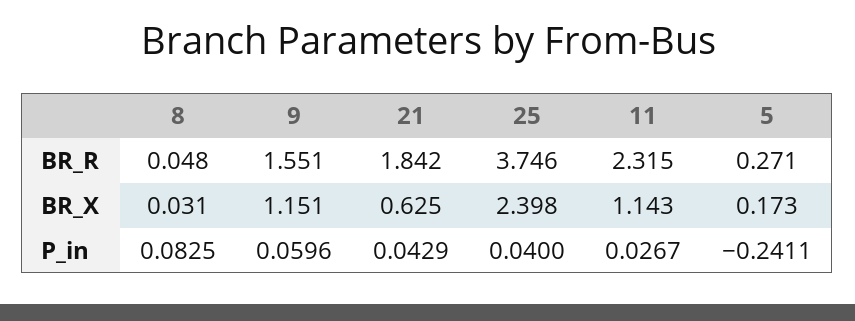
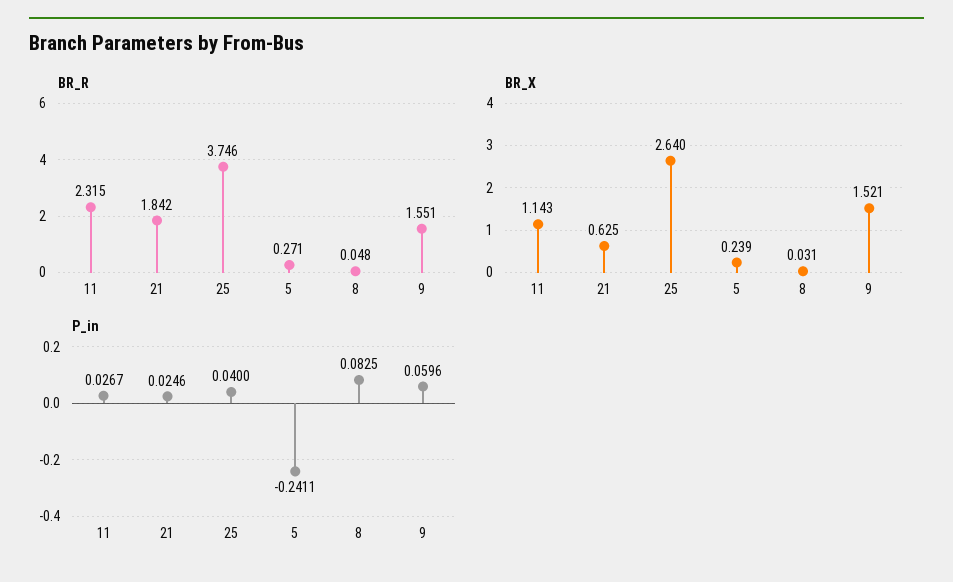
BR_X, 9: 1.151 -> 1.521
BR_X, 25: 2.398 -> 2.64
BR_X, 5: 0.173 -> 0.239
P_in, 21: 0.0429 -> 0.0246

